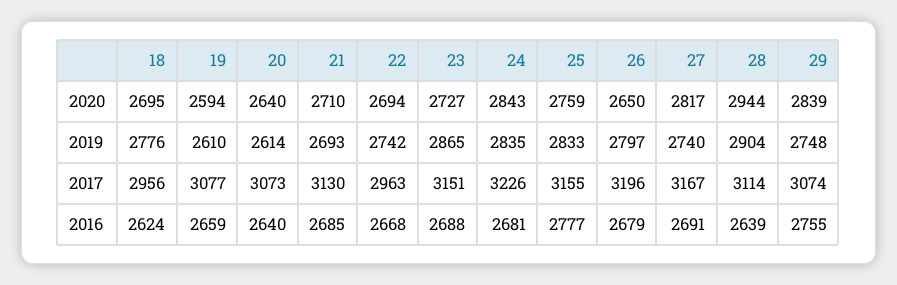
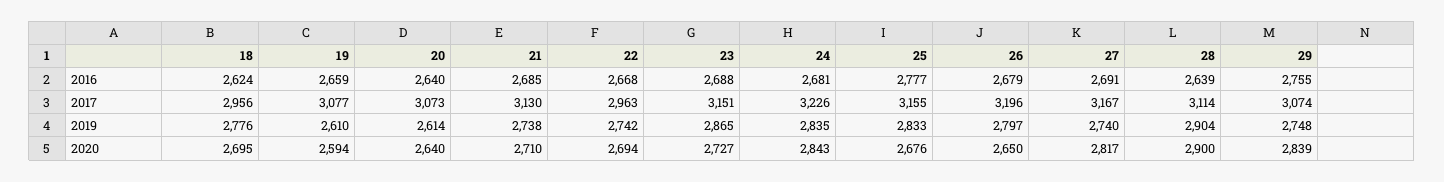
25, 2020: 2759 -> 2676
28, 2020: 2944 -> 2900
21, 2019: 2693 -> 2738

